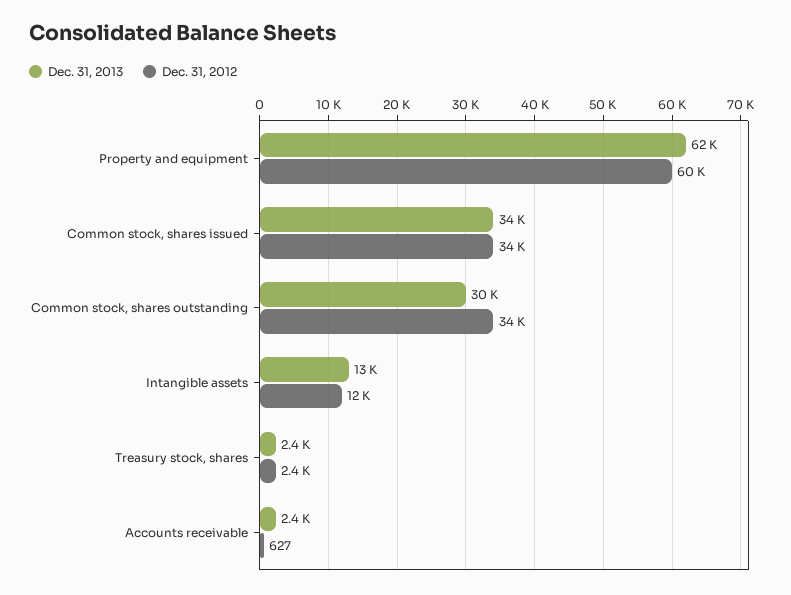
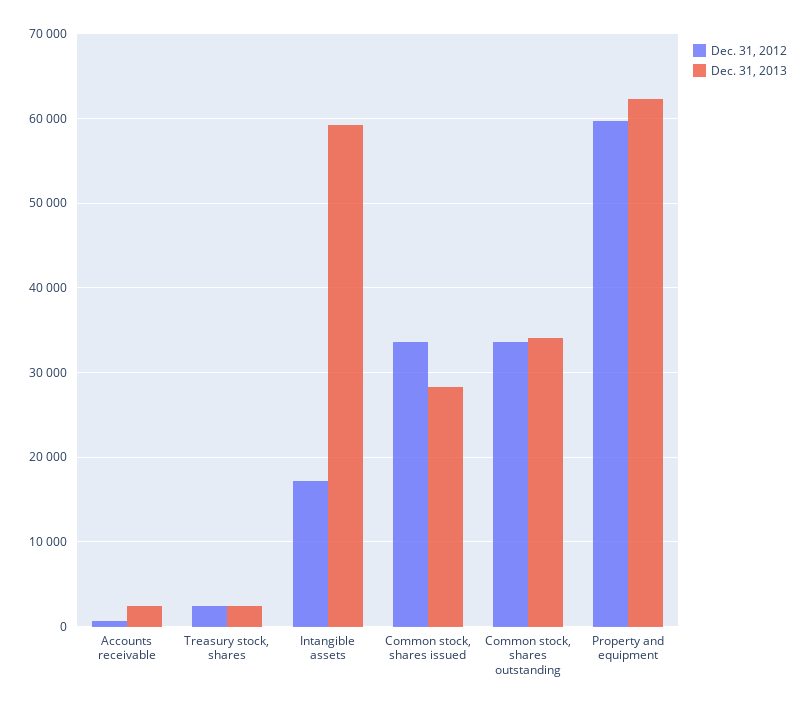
Dec. 31, 2013, Common stock, shares issued: 34000 -> 28000
Dec. 31, 2013, Common stock, shares outstanding: 30000 -> 34000
Dec. 31, 2013, Intangible assets: 13000 -> 59000
Dec. 31, 2012, Intangible assets: 12000 -> 17000

